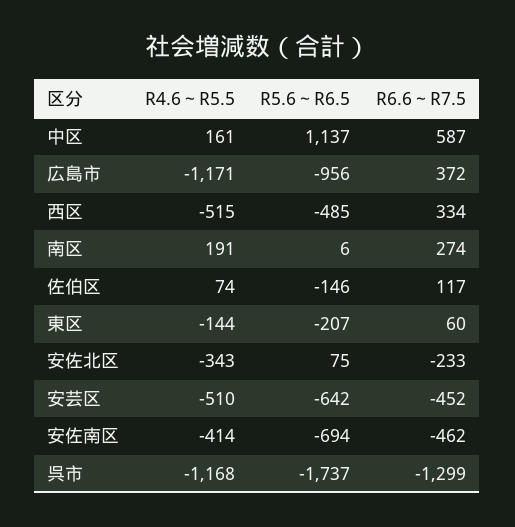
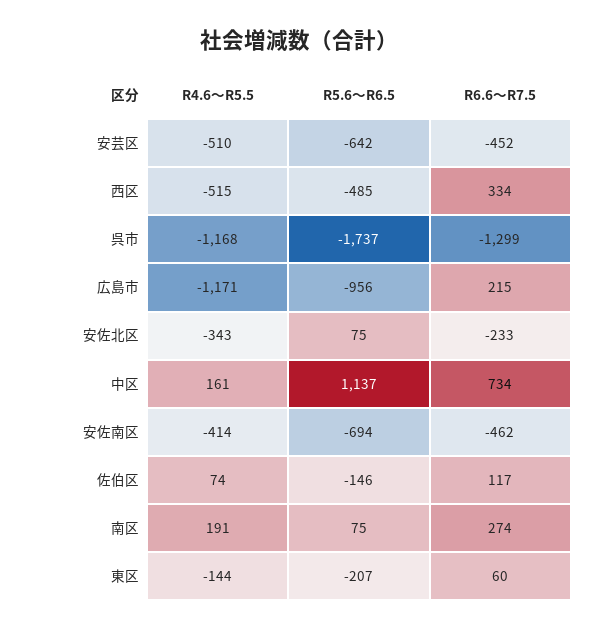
R6.6～R7.5, 中区: 587 -> 734
R6.6～R7.5, 広島市: 372 -> 215
R5.6～R6.5, 南区: 6 -> 75

